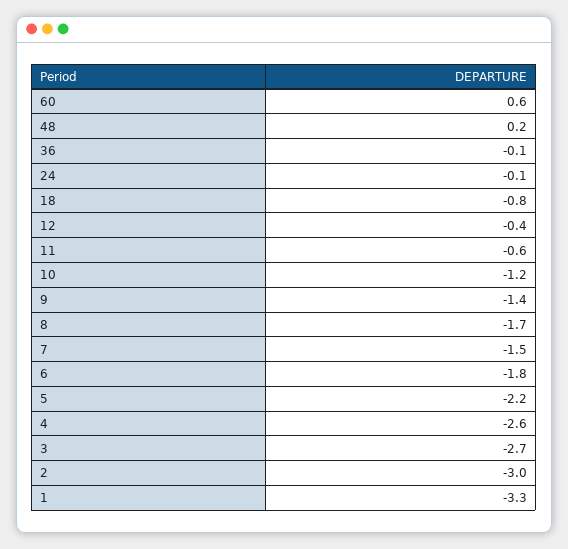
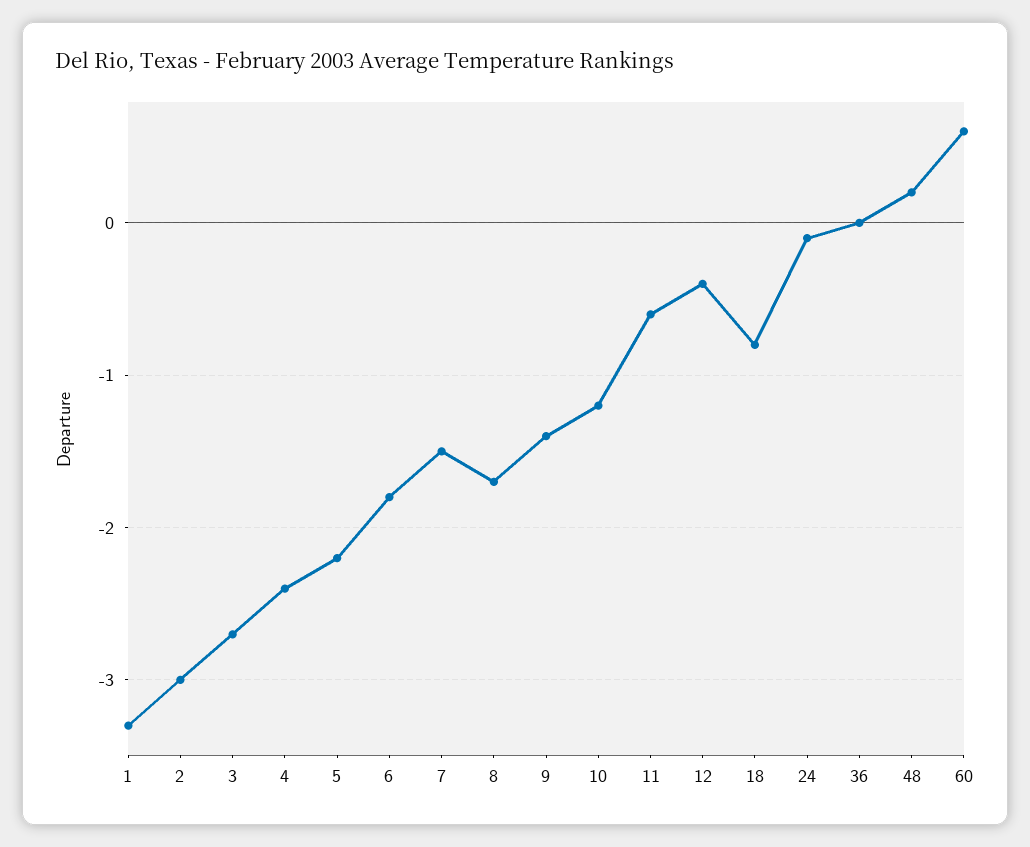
36: -0.1 -> 0
4: -2.6 -> -2.4

